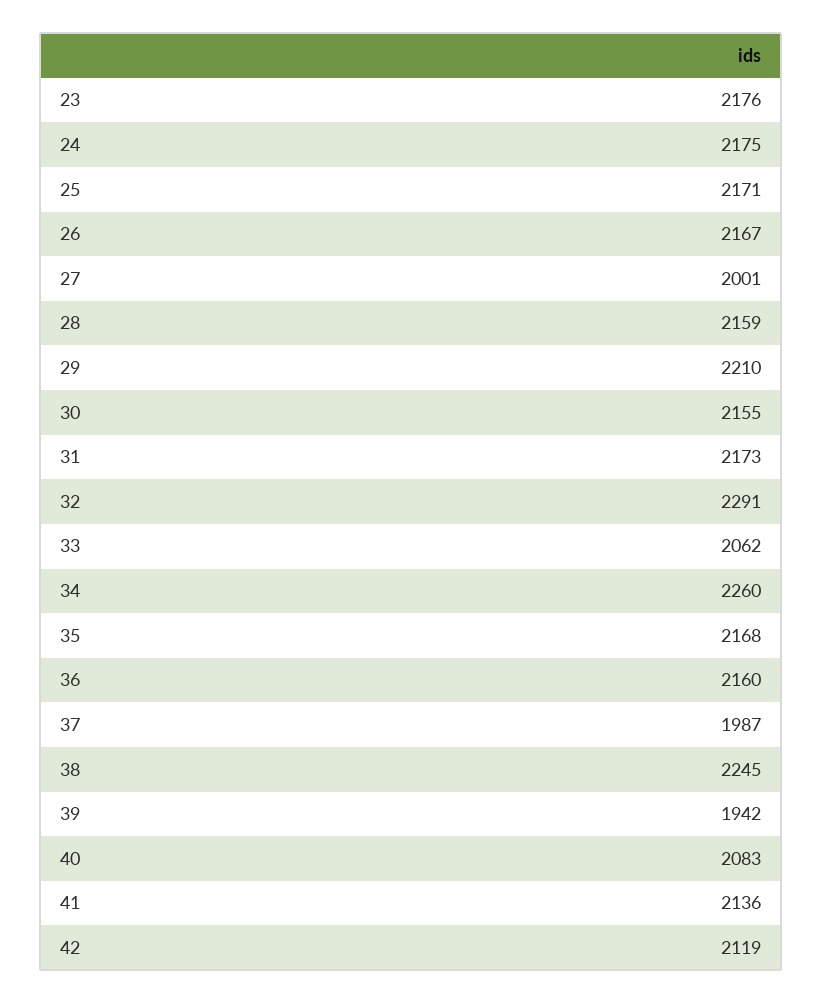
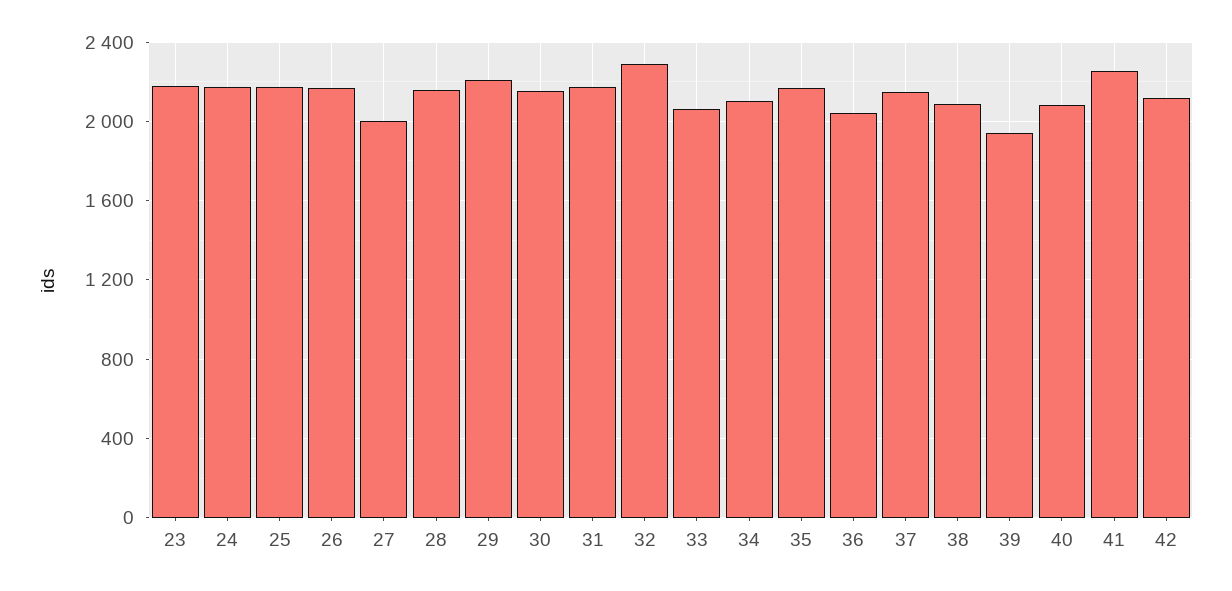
34: 2260 -> 2100
36: 2160 -> 2050
37: 1987 -> 2150
38: 2245 -> 2100
41: 2136 -> 2250

